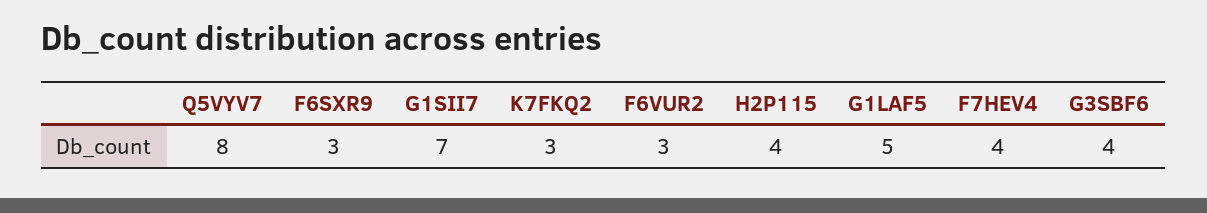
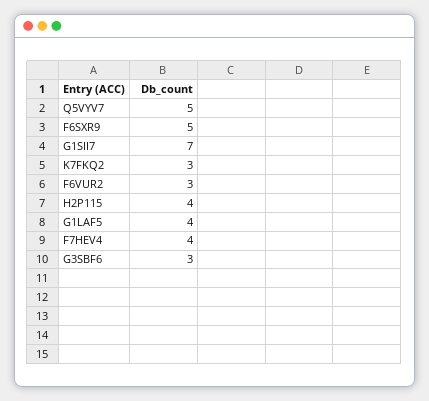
Q5VYV7: 8 -> 5
F6SXR9: 3 -> 5
G1LAF5: 5 -> 4
G3SBF6: 4 -> 3

